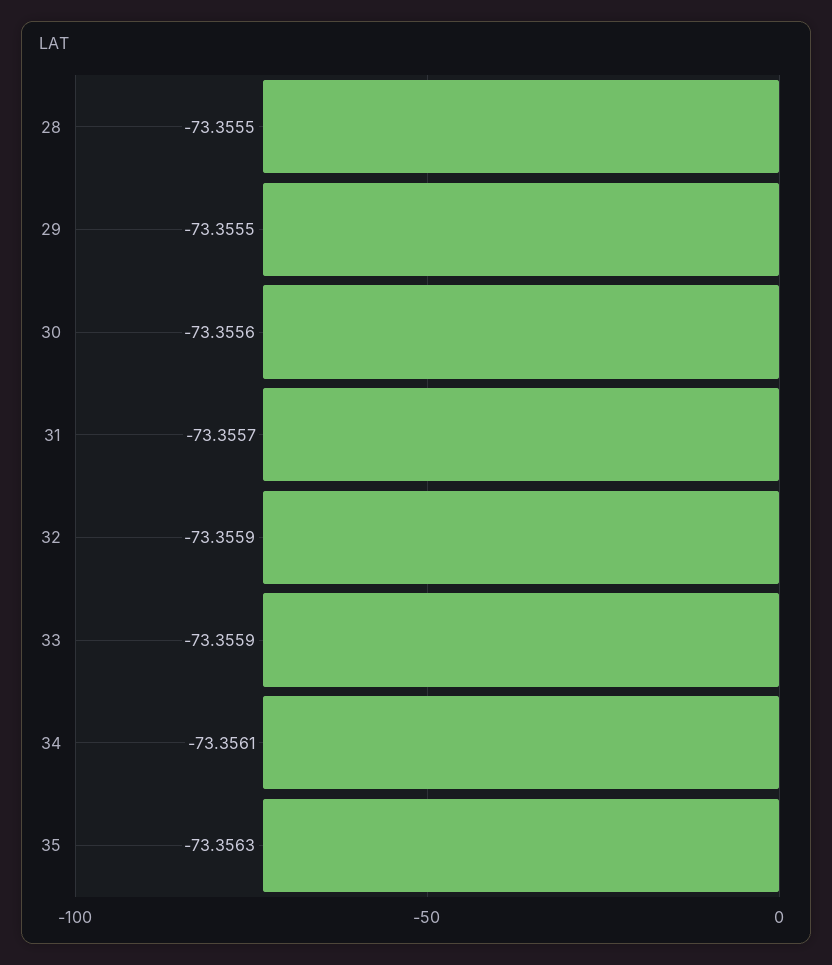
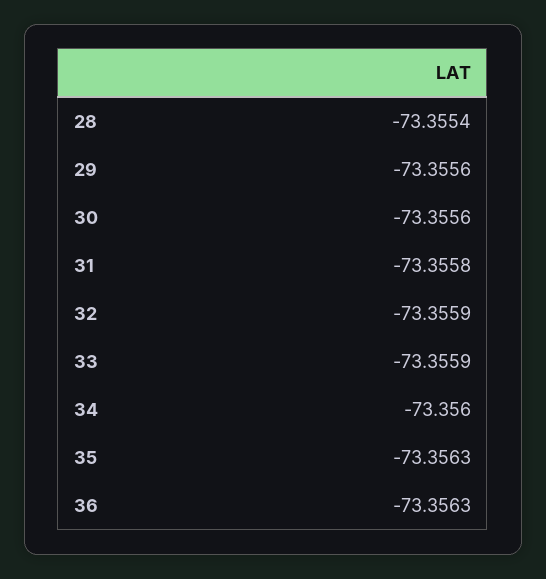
28: -73.3555 -> -73.3554
29: -73.3555 -> -73.3556
31: -73.3557 -> -73.3558
34: -73.3561 -> -73.356
36: none -> -73.3563

